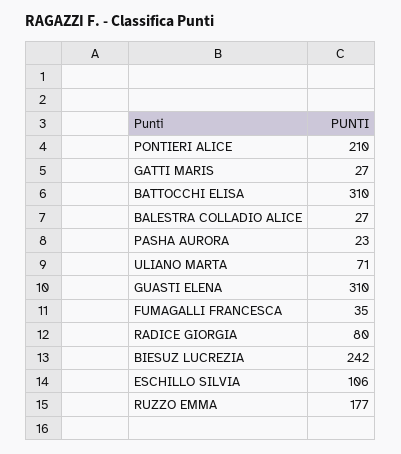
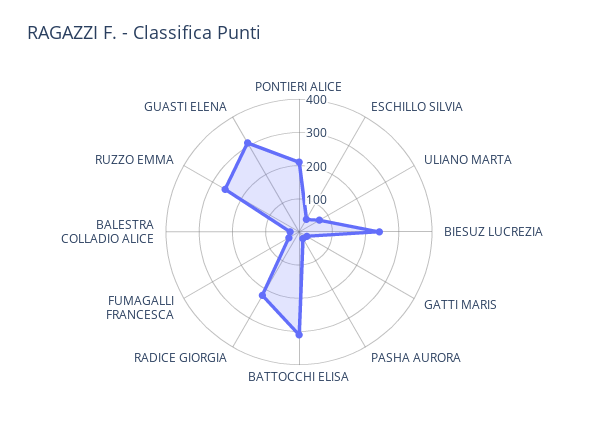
RADICE GIORGIA: 80 -> 225
ESCHILLO SILVIA: 106 -> 50
RUZZO EMMA: 177 -> 250

